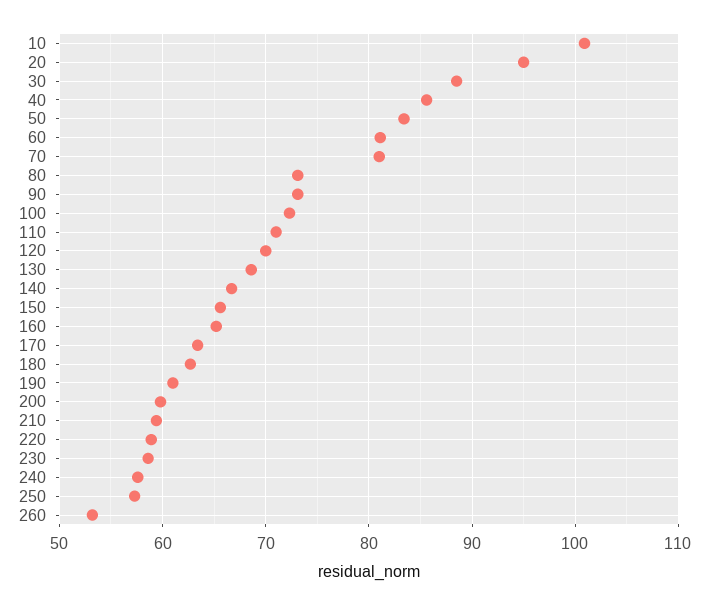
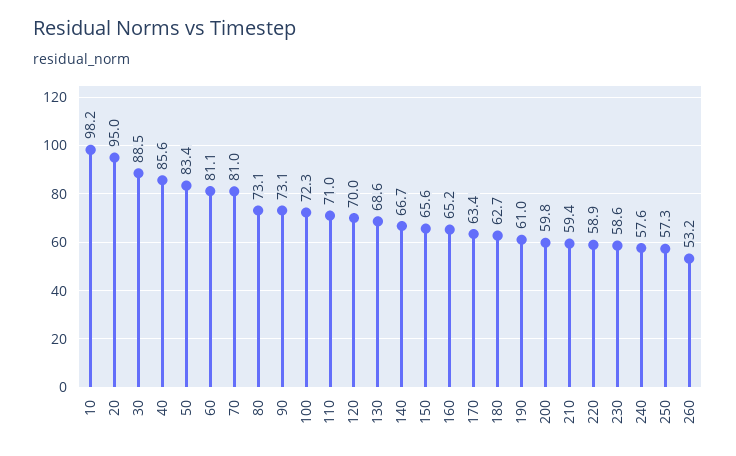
10: 101 -> 98.2

